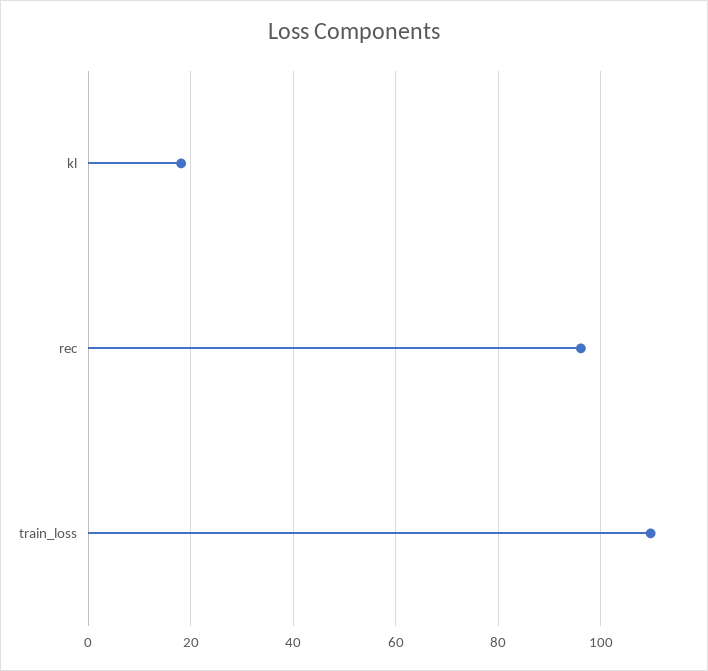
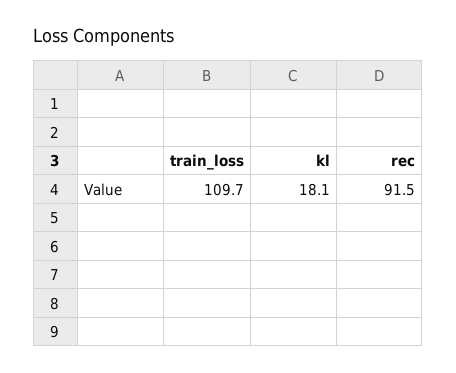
rec: 96 -> 91.5

